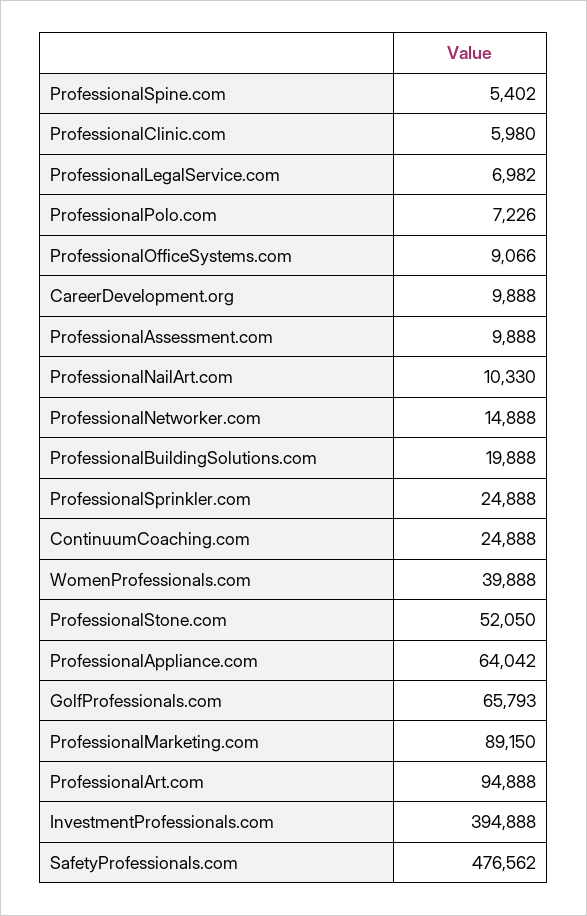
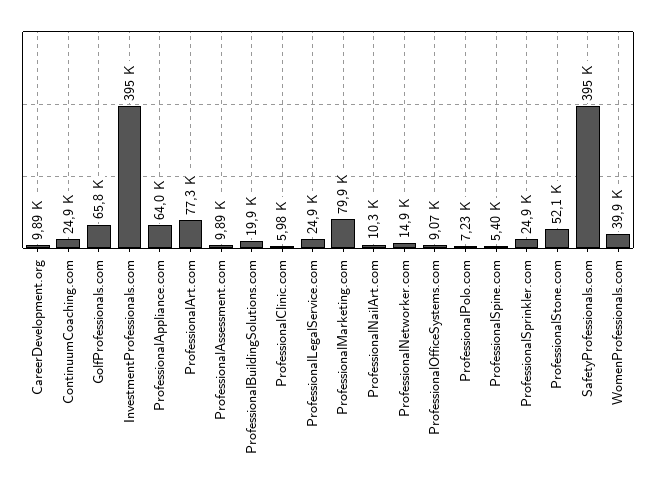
ProfessionalLegalService.com: 6982 -> 24900
ProfessionalMarketing.com: 89150 -> 79900
ProfessionalArt.com: 94888 -> 77300
SafetyProfessionals.com: 476562 -> 395000

